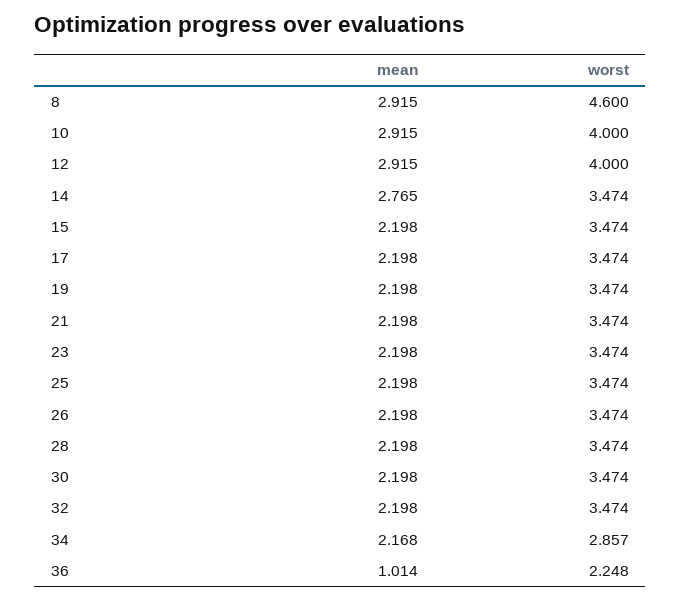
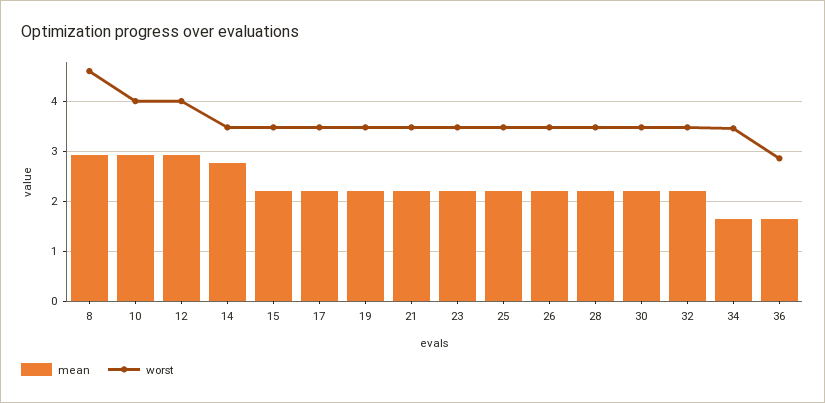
mean, 34: 2.168 -> 1.6
worst, 34: 2.857 -> 3.4
mean, 36: 1.014 -> 1.6
worst, 36: 2.248 -> 2.8

